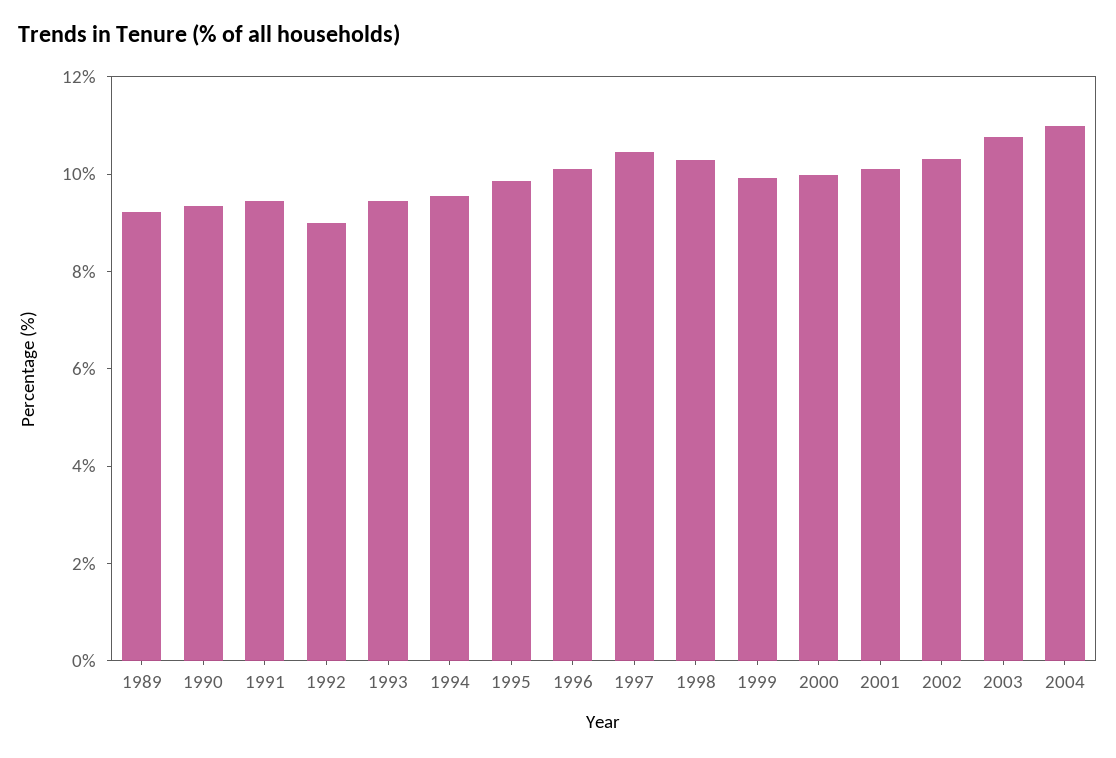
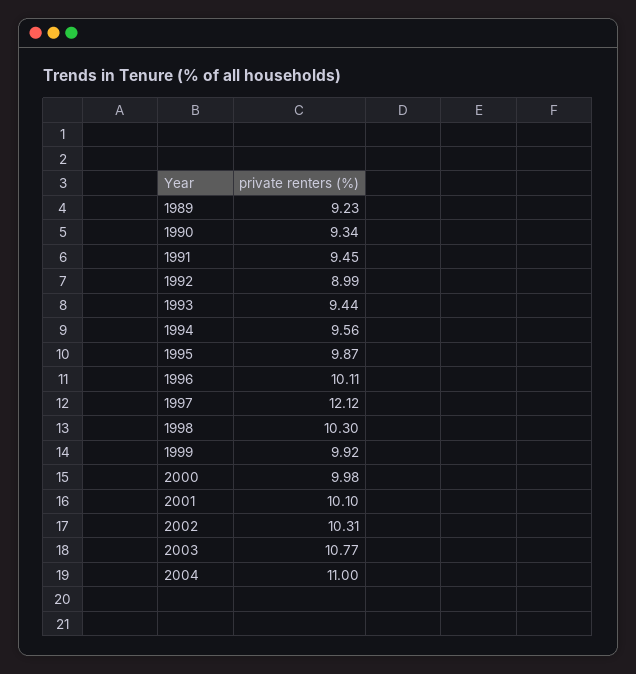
1997: 10.5 -> 12.12

